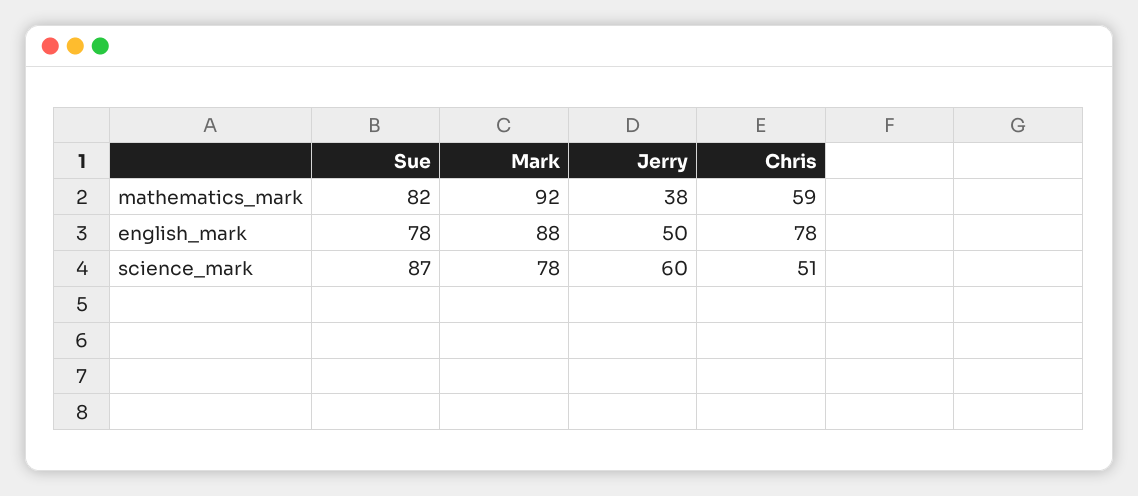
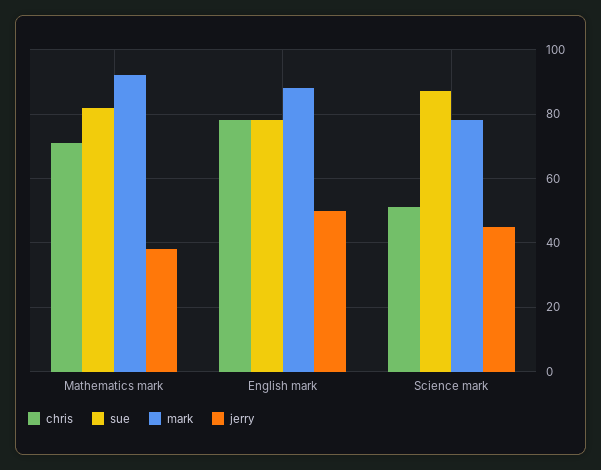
Chris, mathematics_mark: 59 -> 70
Jerry, science_mark: 60 -> 45

